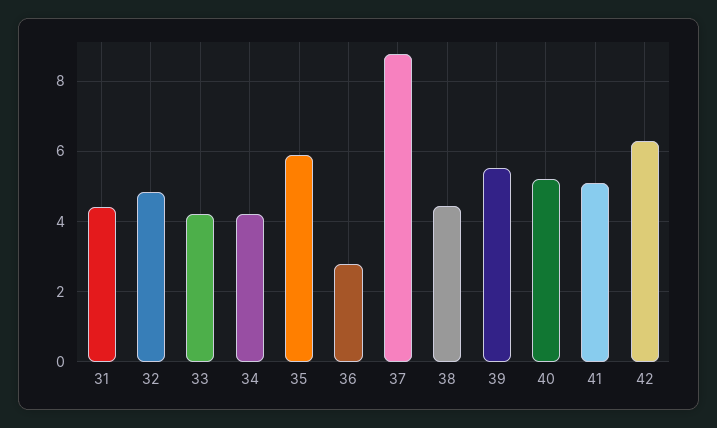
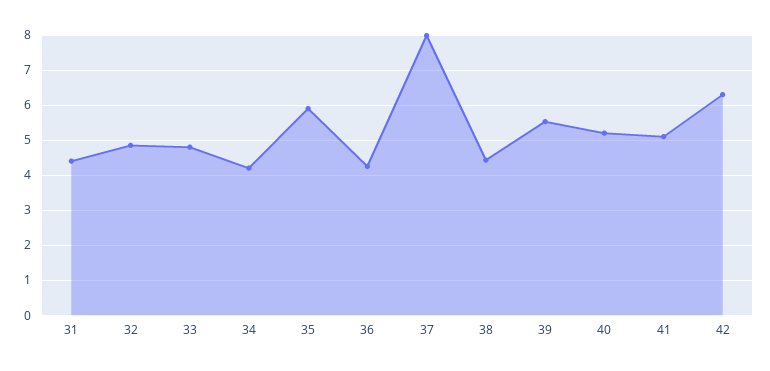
33: 4.2 -> 4.8
36: 2.8 -> 4.2
37: 8.8 -> 8

